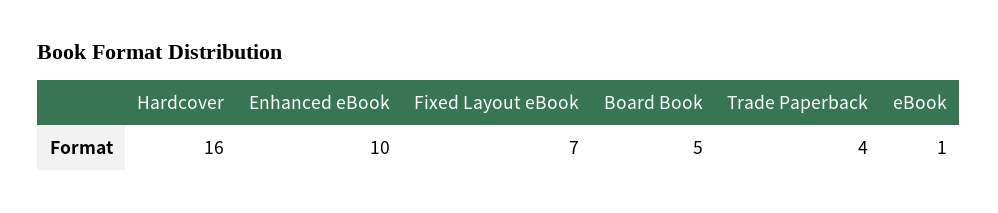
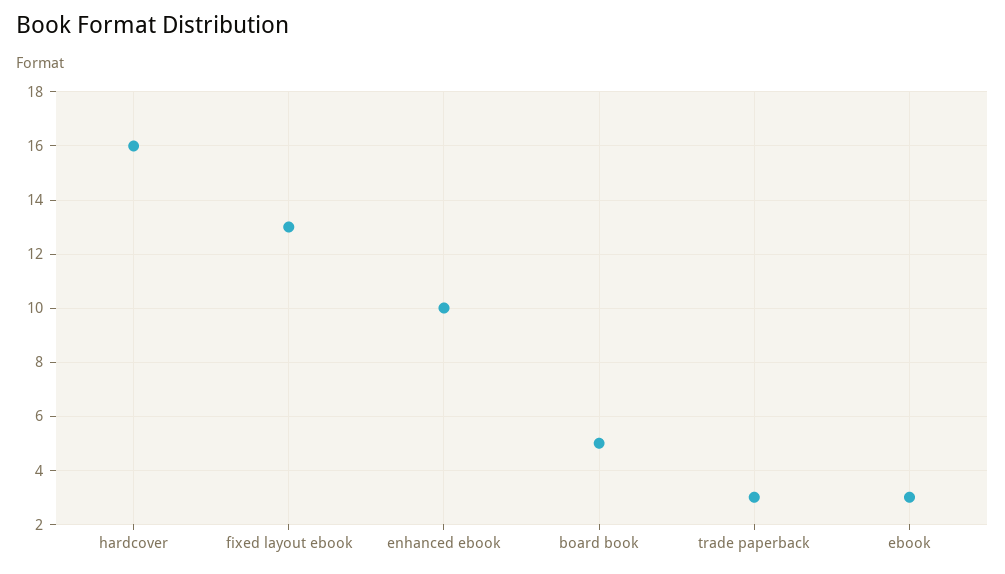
Fixed Layout eBook: 7 -> 13
Trade Paperback: 4 -> 3
eBook: 1 -> 3

